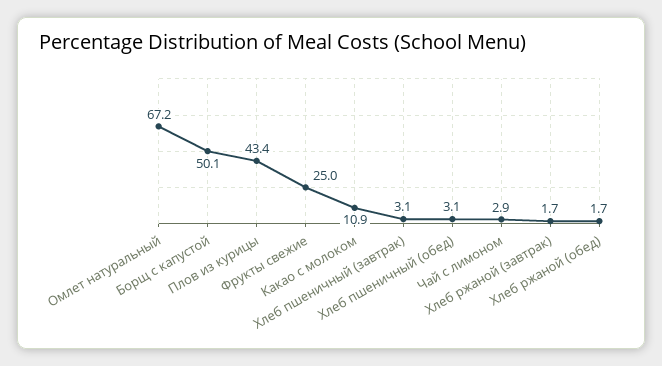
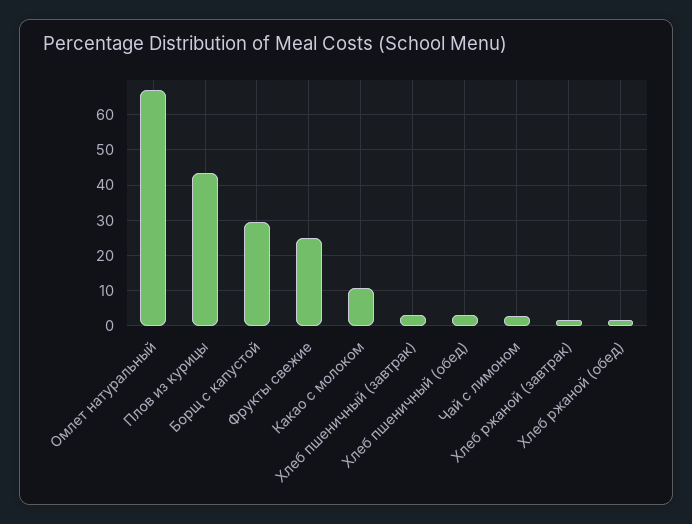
Борщ с капустой: 50.1 -> 30

